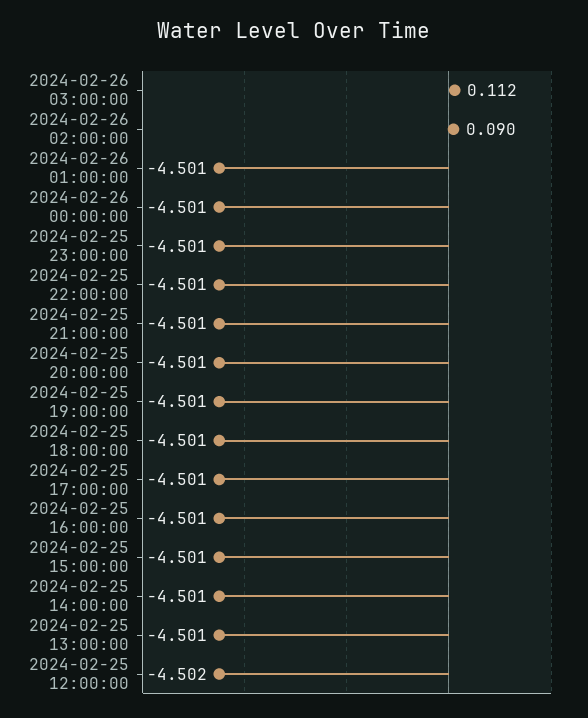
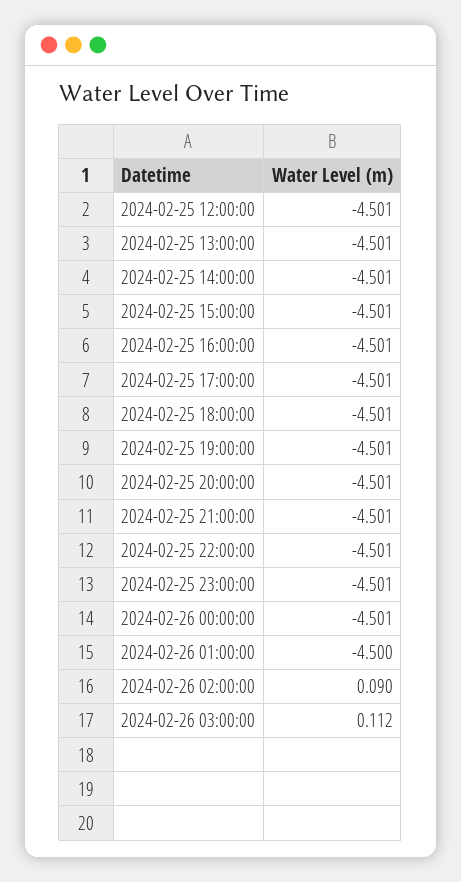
2024-02-26 01:00:00: -4.501 -> -4.5
2024-02-25 12:00:00: -4.502 -> -4.501

